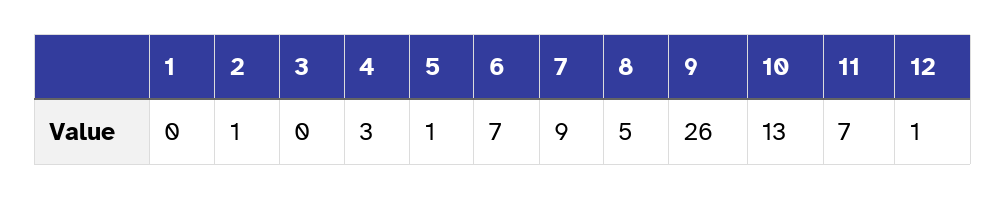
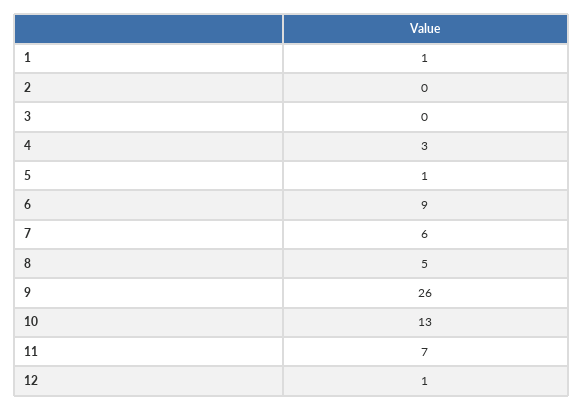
1: 0 -> 1
2: 1 -> 0
6: 7 -> 9
7: 9 -> 6

